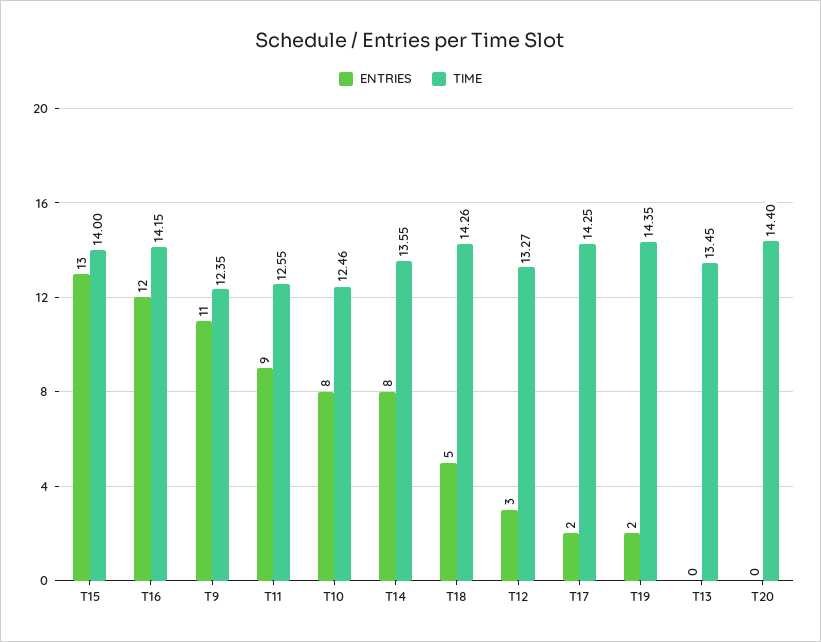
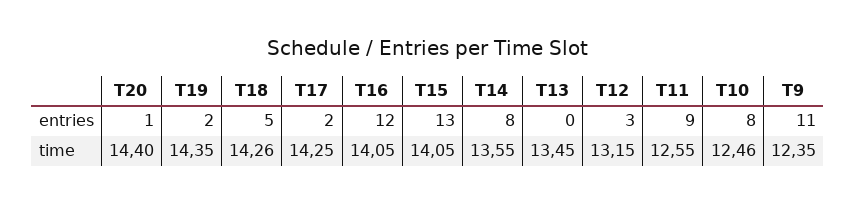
TIME, T15: 14 -> 14.05
TIME, T16: 14.15 -> 14.05
TIME, T12: 13.27 -> 13.15
ENTRIES, T20: 0 -> 1

